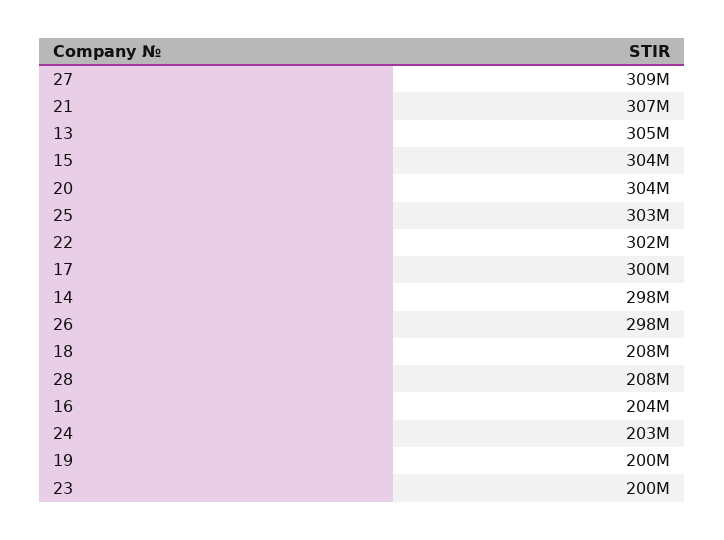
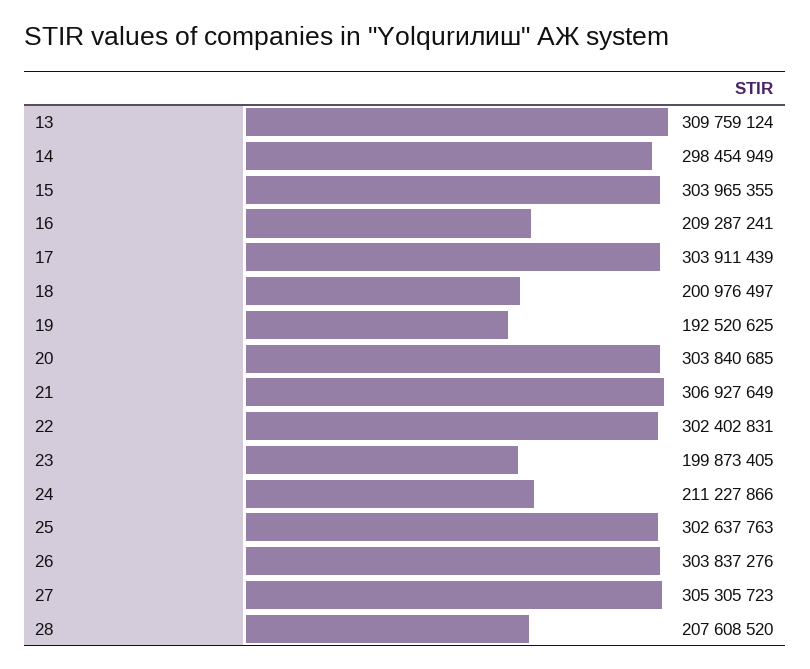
27: 309000000 -> 305305723
13: 305000000 -> 309759124
17: 300000000 -> 303911439
26: 298000000 -> 303837276
18: 208000000 -> 200976497
16: 204000000 -> 209287241
24: 203000000 -> 211227866
19: 200000000 -> 192520625

